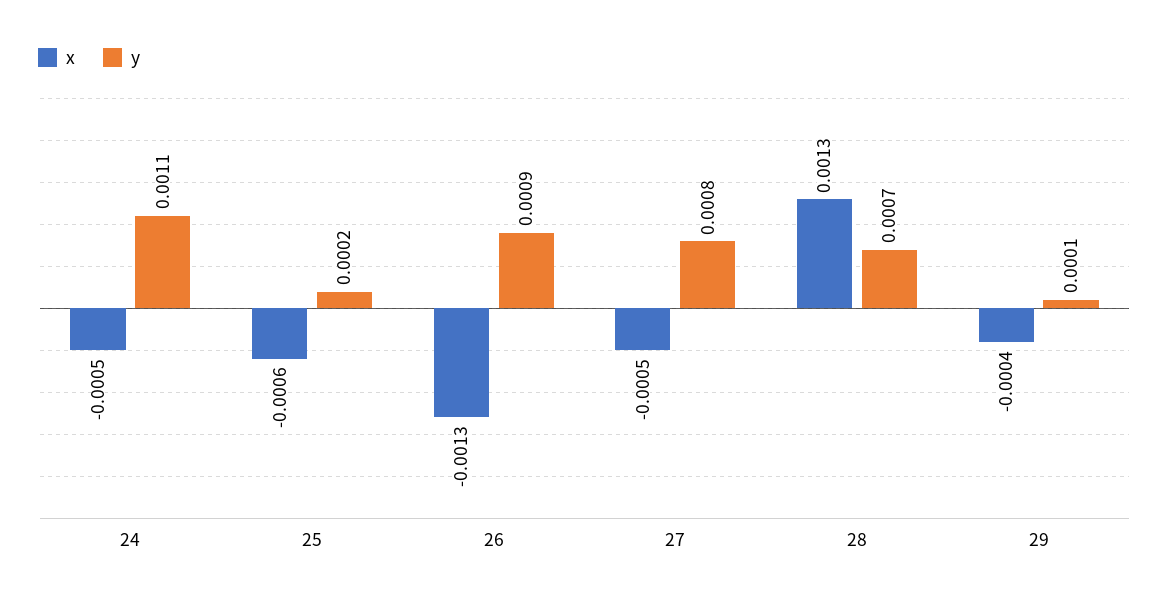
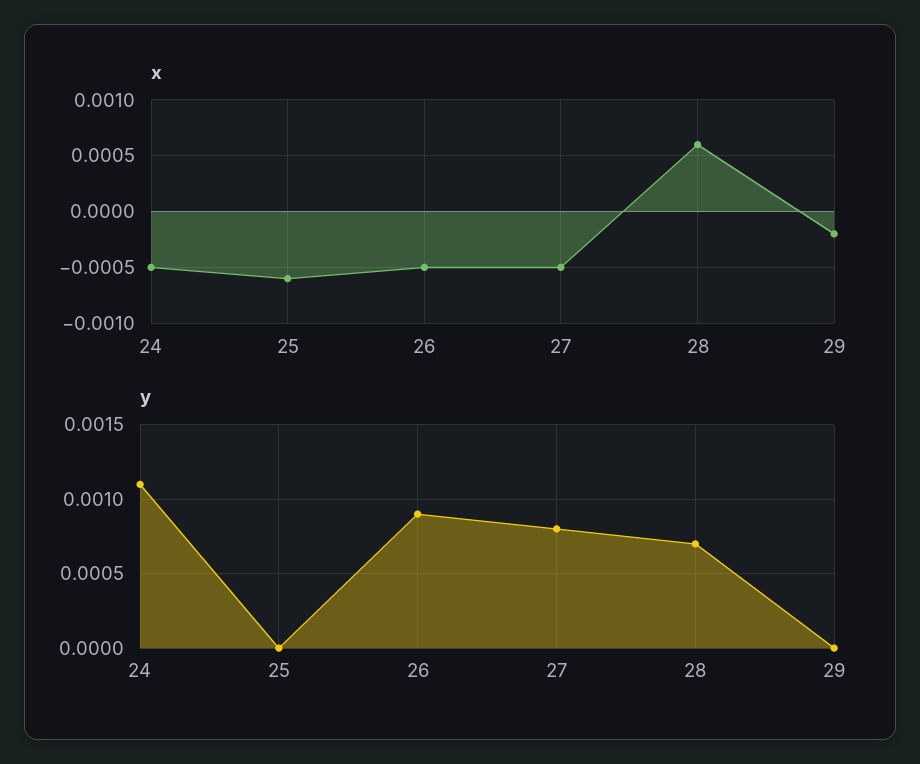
y, 25: 0.0002 -> 0
x, 26: -0.0013 -> -0.0005
x, 28: 0.0013 -> 0.0006
x, 29: -0.0004 -> -0.0002
y, 29: 0.0001 -> 0

